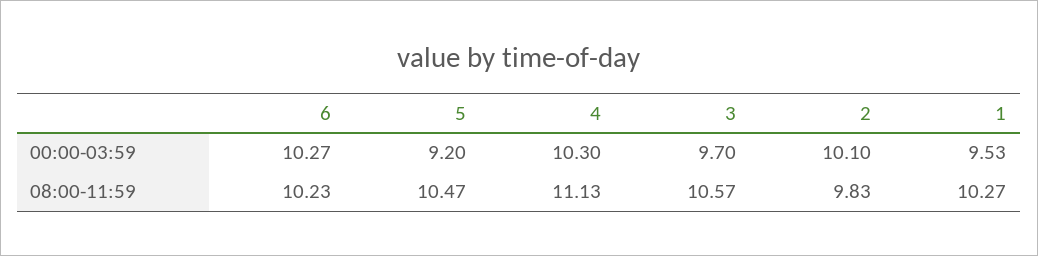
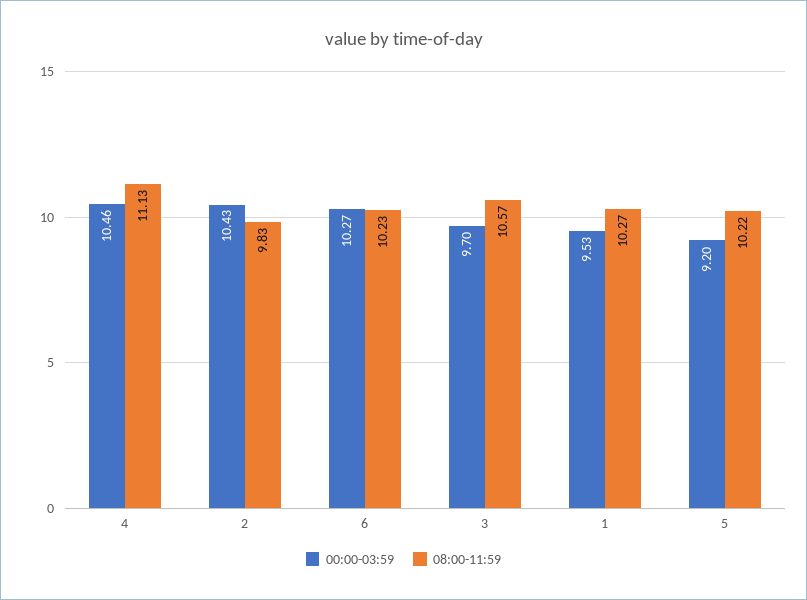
00:00-03:59, 4: 10.3 -> 10.46
00:00-03:59, 2: 10.1 -> 10.43
08:00-11:59, 5: 10.47 -> 10.22

